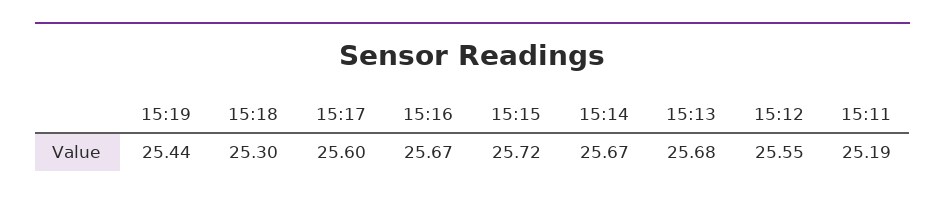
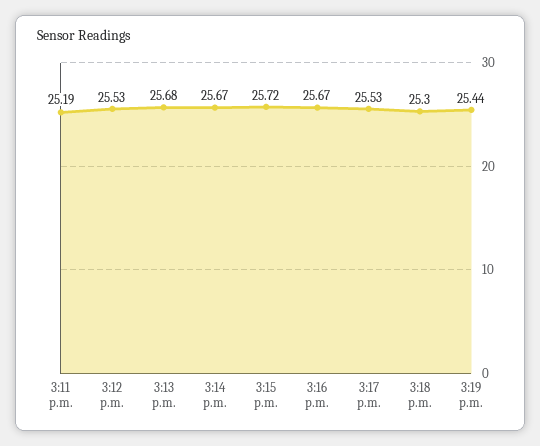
15:17: 25.6 -> 25.53
15:12: 25.55 -> 25.53

